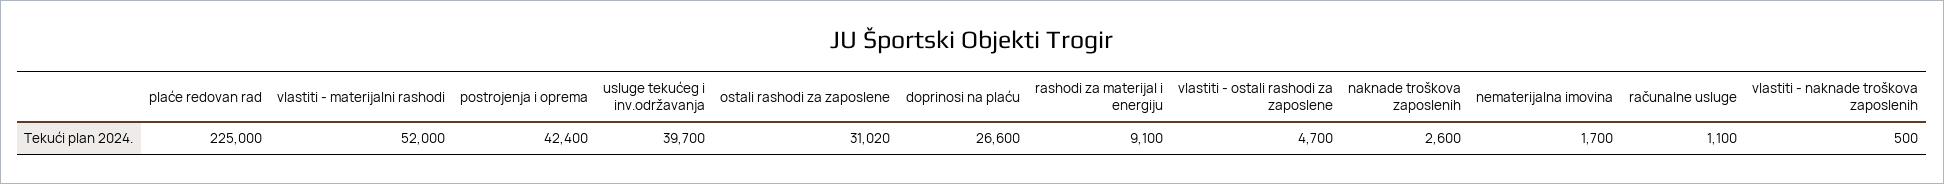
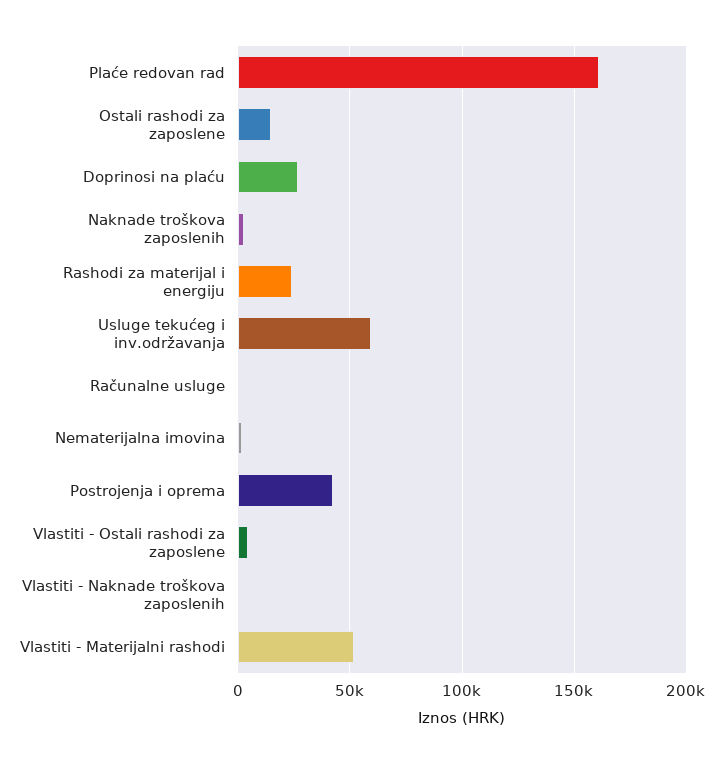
plaće redovan rad: 225000 -> 160000
usluge tekućeg i inv.održavanja: 39700 -> 60000
ostali rashodi za zaposlene: 31020 -> 15000
rashodi za materijal i energiju: 9100 -> 25000

